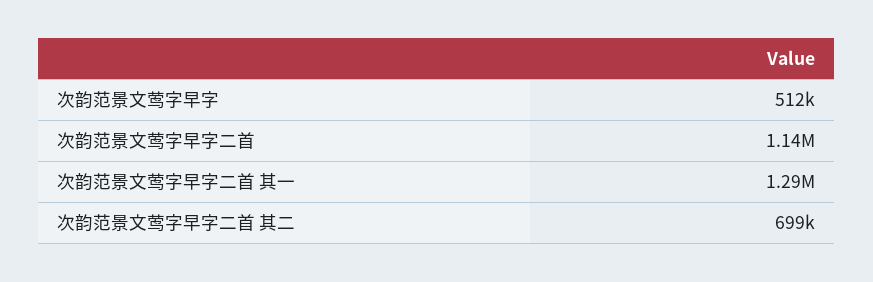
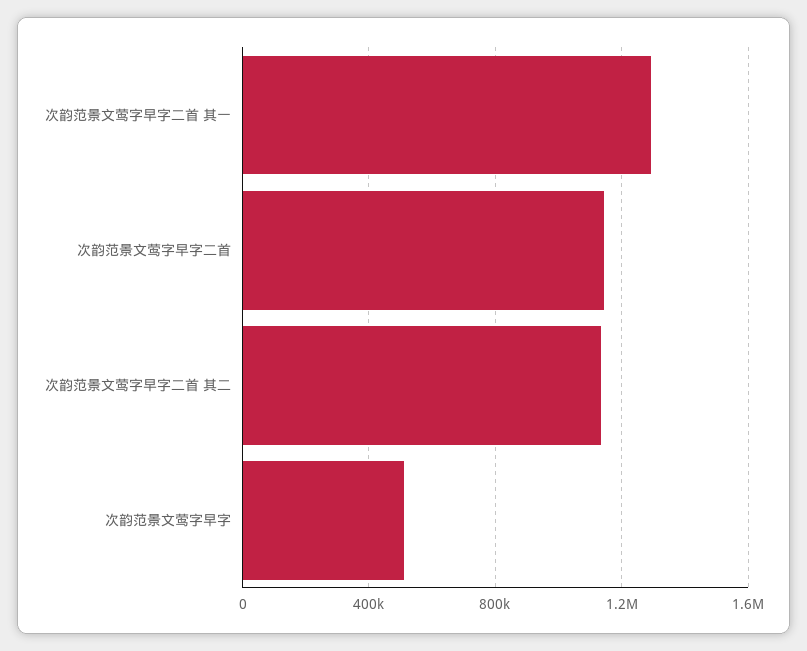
次韵范景文莺字早字二首 其二: 699000 -> 1150000

